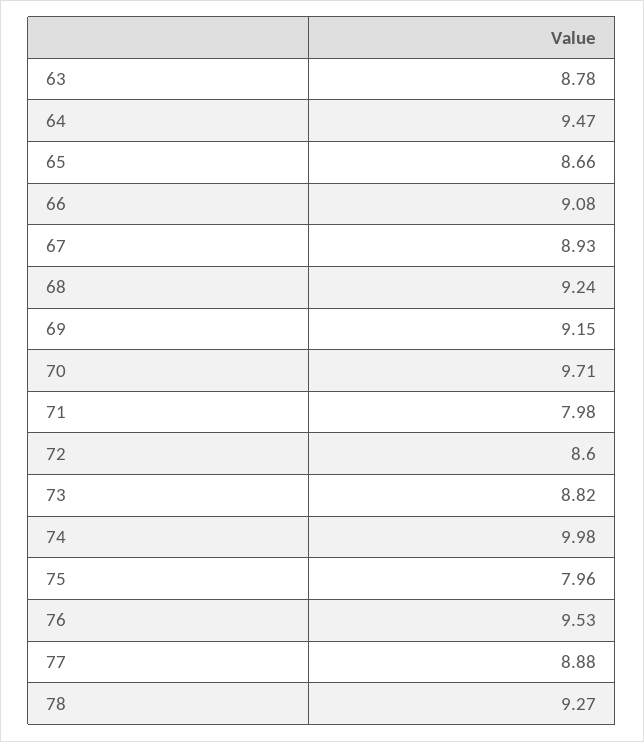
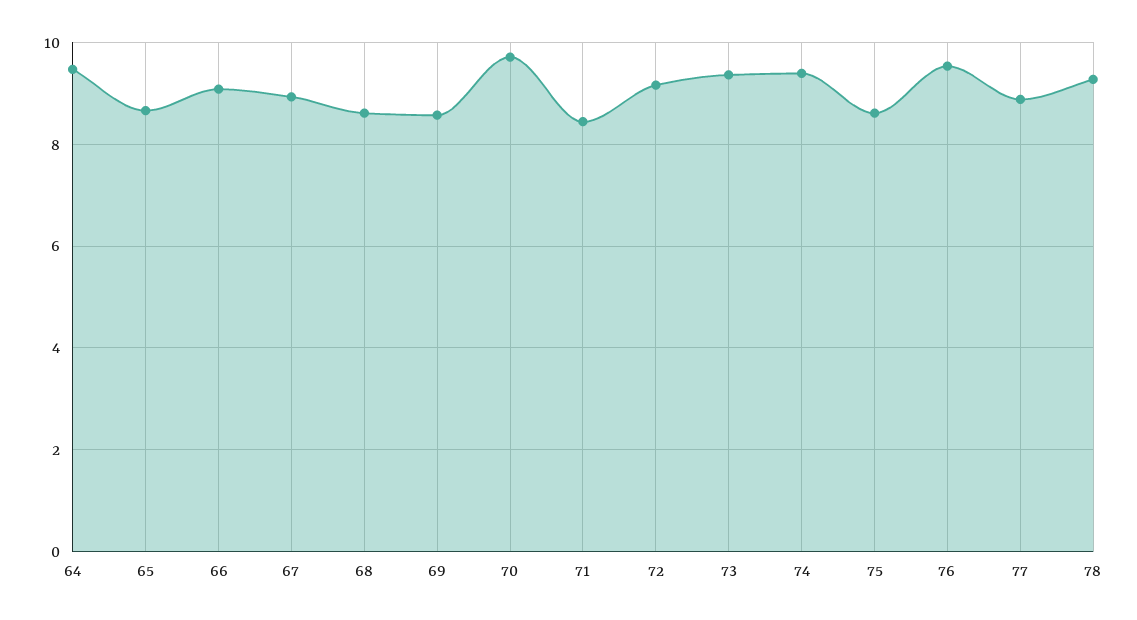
63: 8.78 -> none
68: 9.24 -> 8.6
69: 9.15 -> 8.6
71: 7.98 -> 8.4
72: 8.6 -> 9.2
73: 8.82 -> 9.4
74: 9.98 -> 9.4
75: 7.96 -> 8.6

